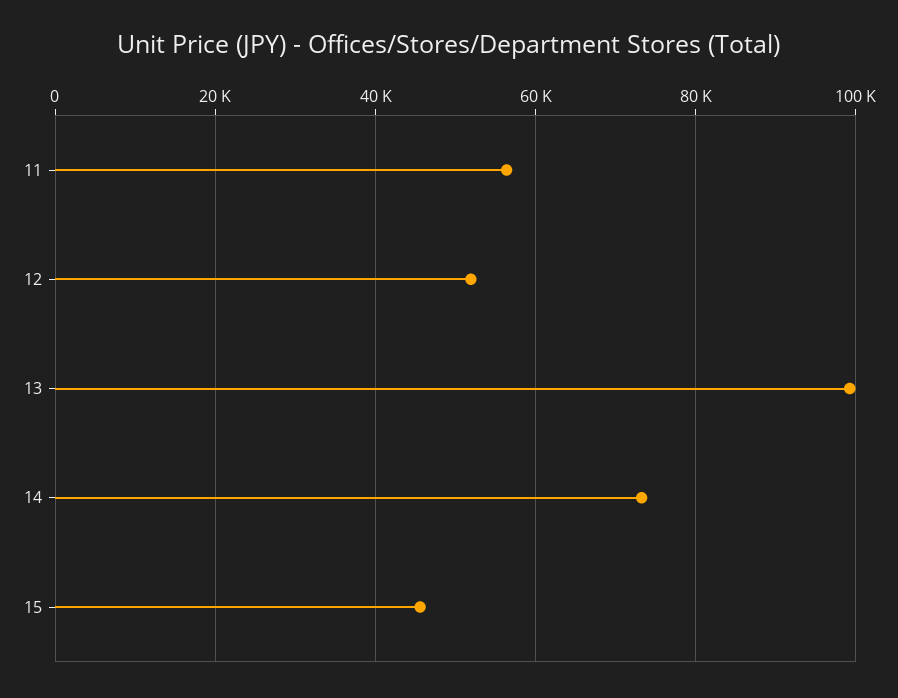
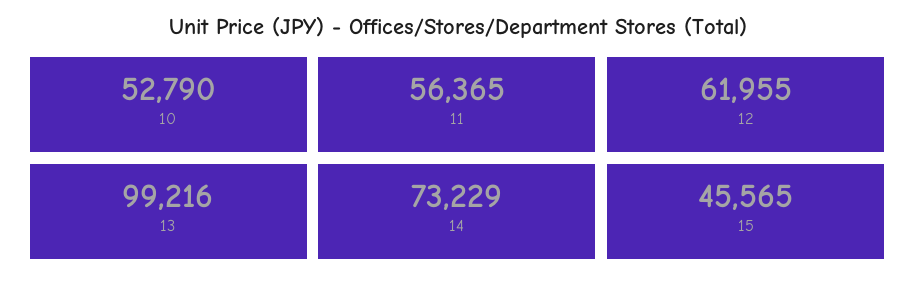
12: 52000 -> 61955
10: none -> 52790

